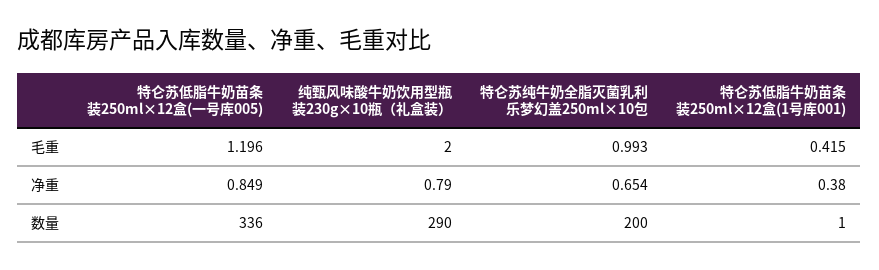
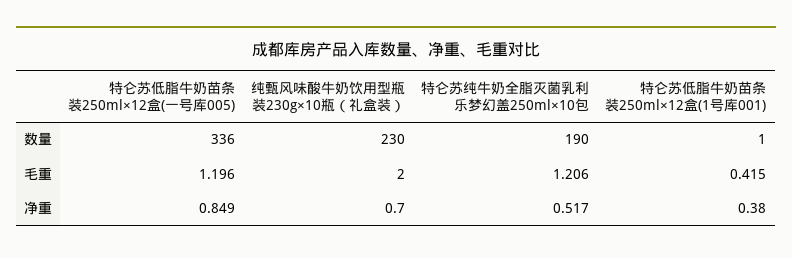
特仑苏纯牛奶全脂灭菌乳利乐梦幻盖250ml×10包, 毛重: 0.993 -> 1.206
纯甄风味酸牛奶饮用型瓶装230g×10瓶（礼盒装）, 净重: 0.79 -> 0.7
特仑苏纯牛奶全脂灭菌乳利乐梦幻盖250ml×10包, 净重: 0.654 -> 0.517
纯甄风味酸牛奶饮用型瓶装230g×10瓶（礼盒装）, 数量: 290 -> 230
特仑苏纯牛奶全脂灭菌乳利乐梦幻盖250ml×10包, 数量: 200 -> 190

